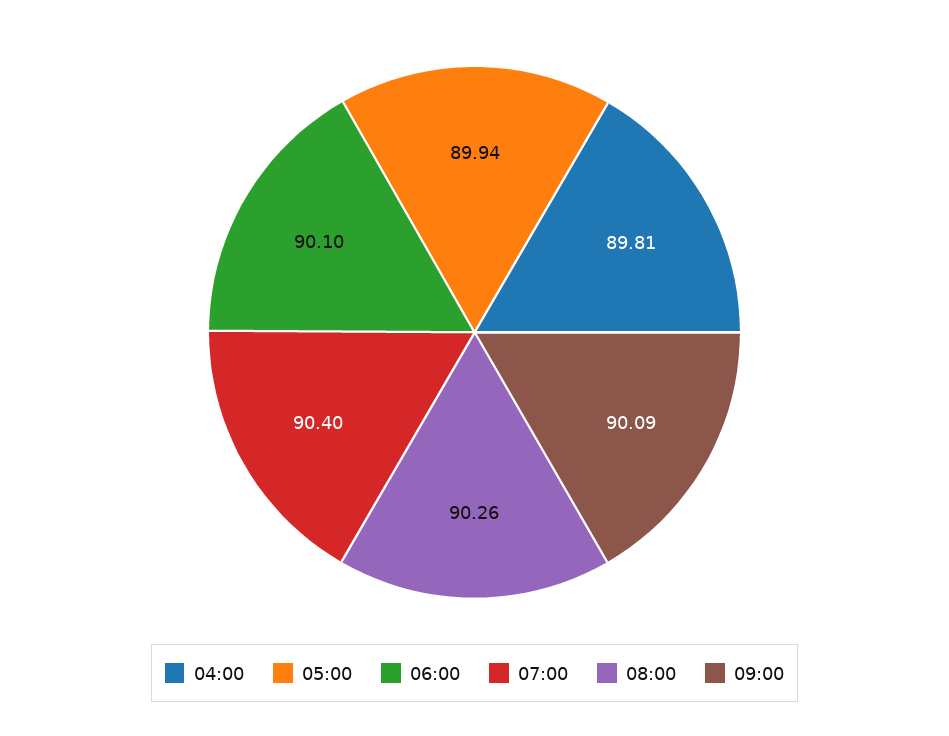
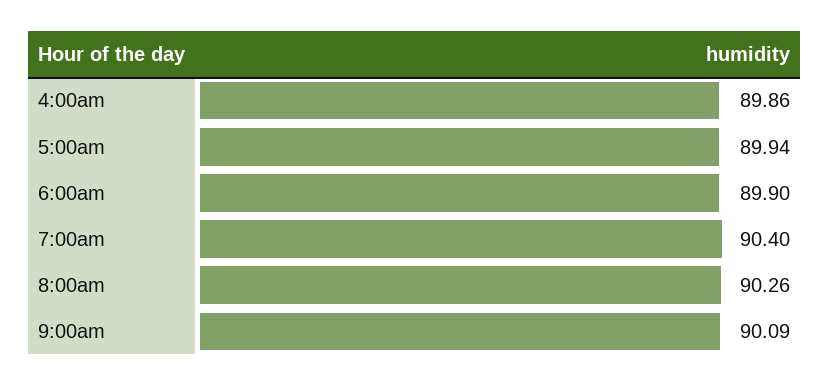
04:00: 89.81 -> 89.86
06:00: 90.1 -> 89.9

